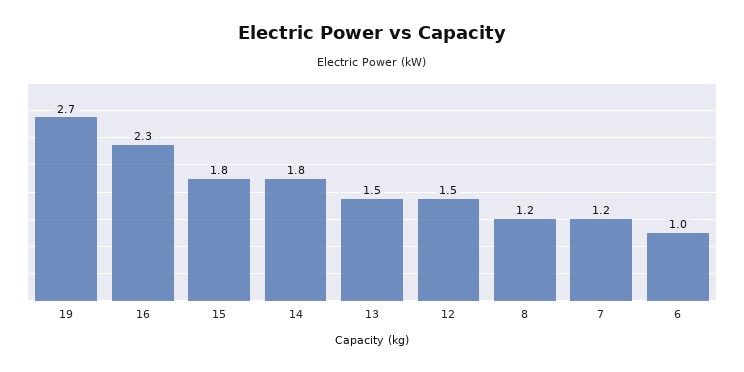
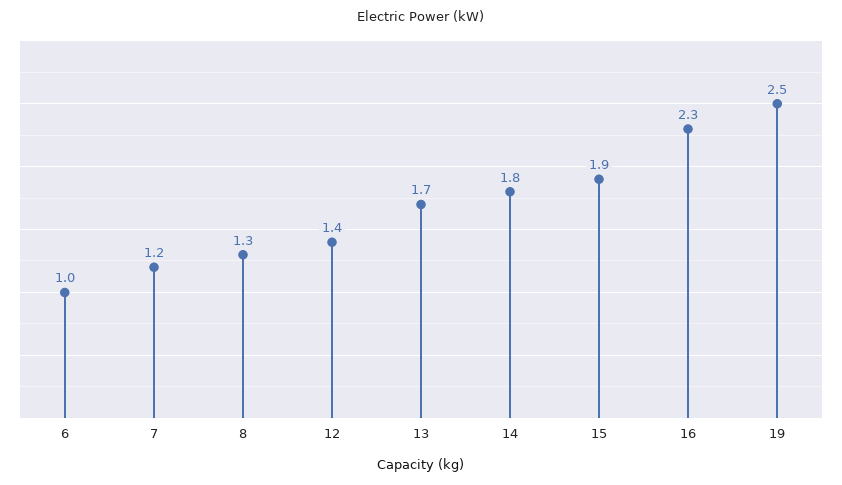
19: 2.7 -> 2.5
15: 1.8 -> 1.9
13: 1.5 -> 1.7
12: 1.5 -> 1.4
8: 1.2 -> 1.3

